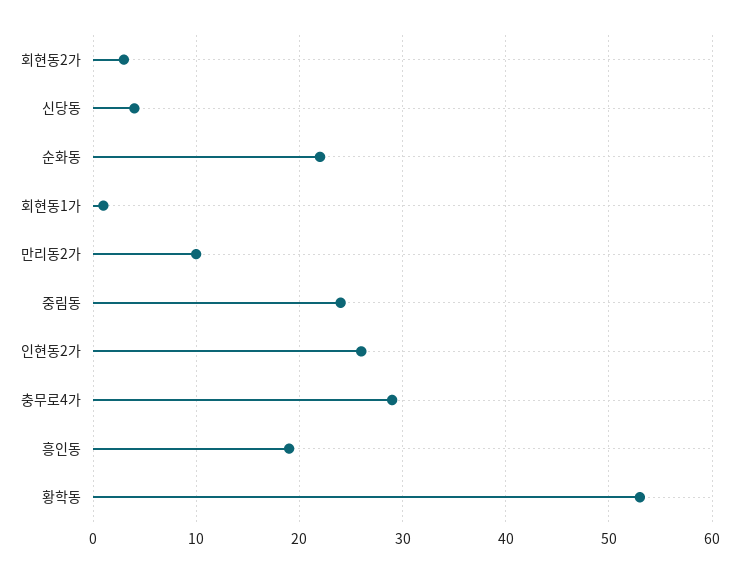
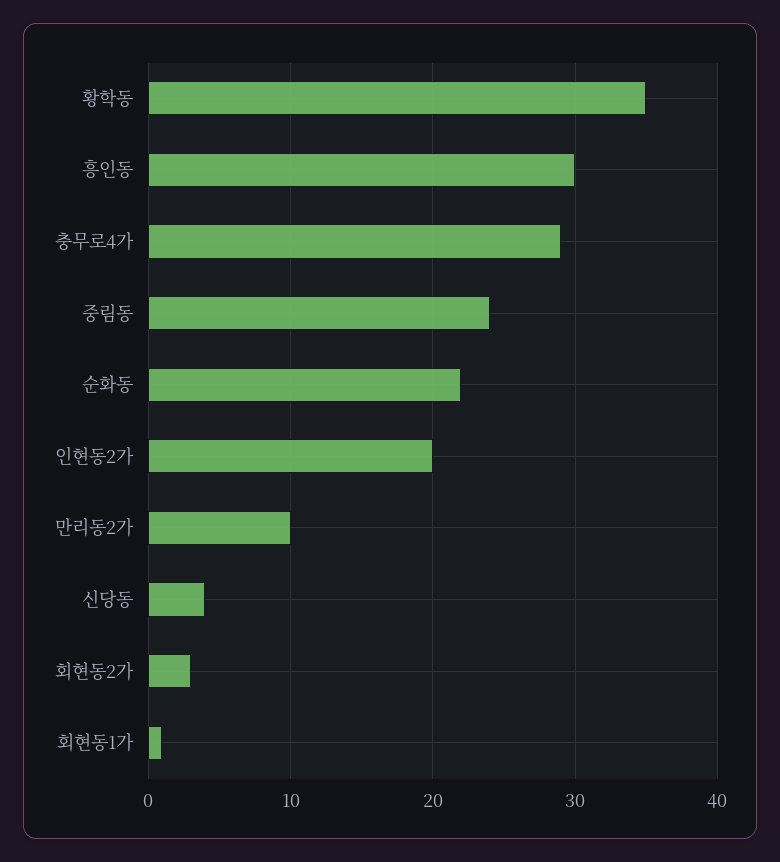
인현동2가: 26 -> 20
흥인동: 19 -> 30
황학동: 53 -> 35

